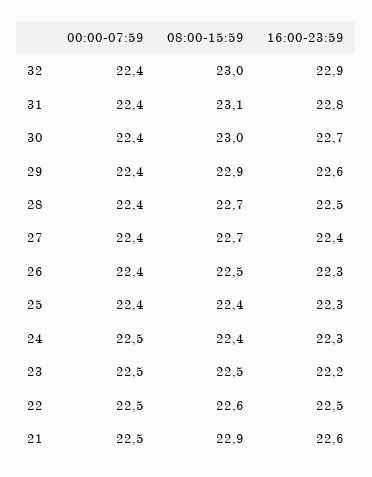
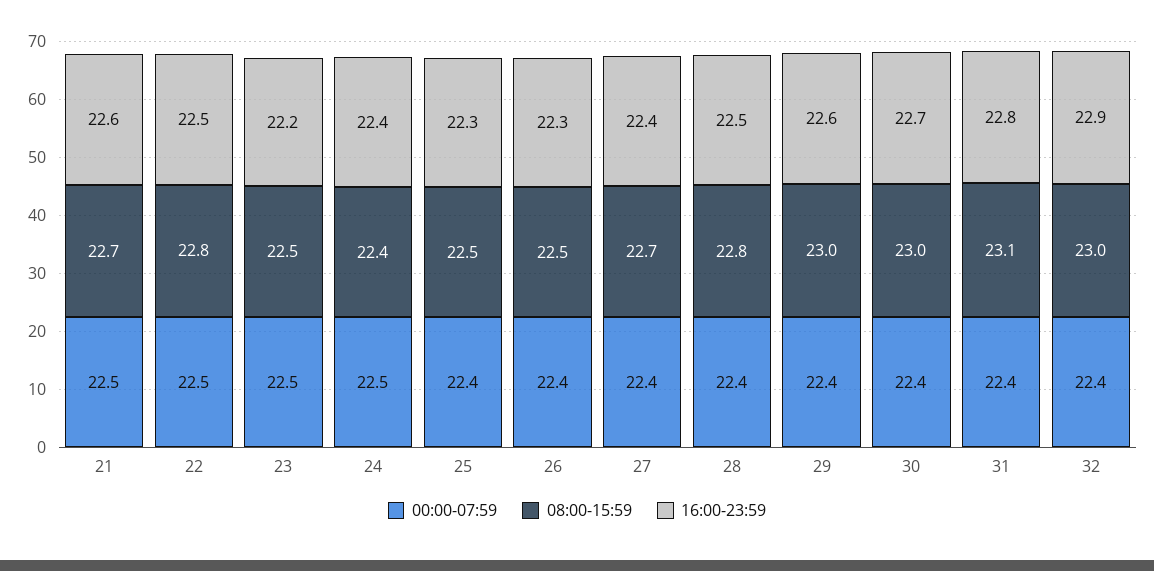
08:00-15:59, 29: 22.9 -> 23
08:00-15:59, 28: 22.7 -> 22.8
08:00-15:59, 25: 22.4 -> 22.5
16:00-23:59, 24: 22.3 -> 22.4
08:00-15:59, 22: 22.6 -> 22.8
08:00-15:59, 21: 22.9 -> 22.7

